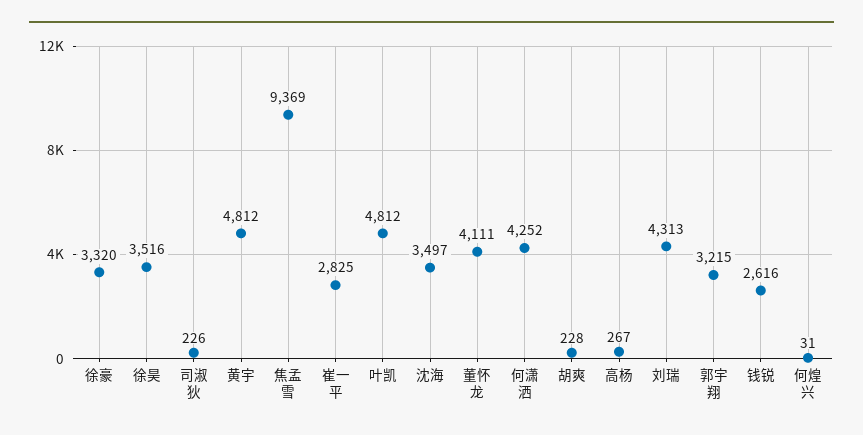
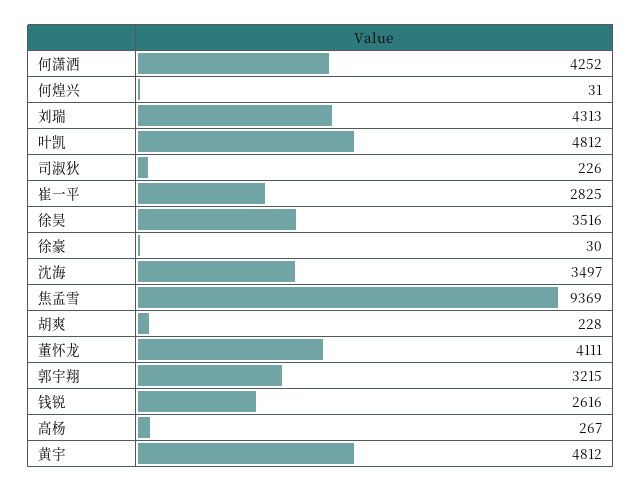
徐豪: 3320 -> 30

